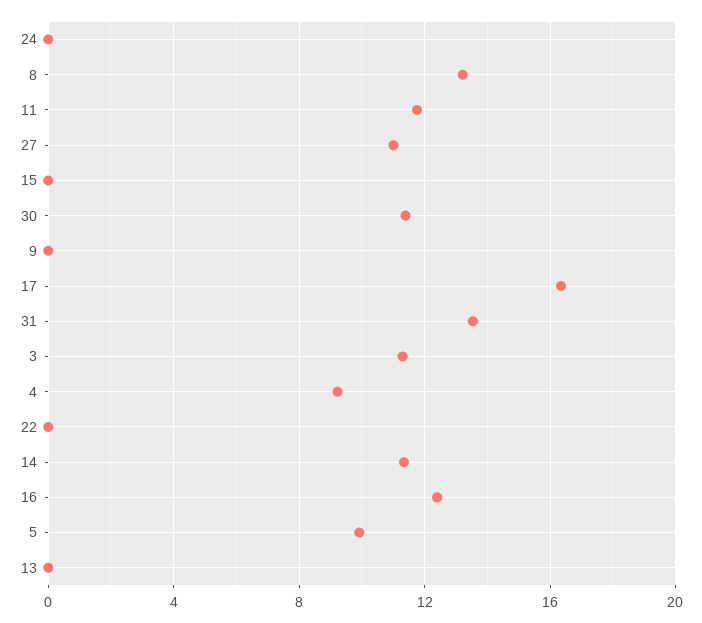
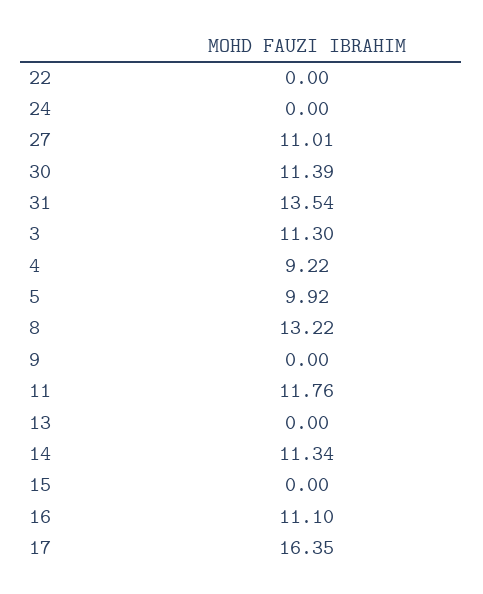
16: 12.5 -> 11.1

